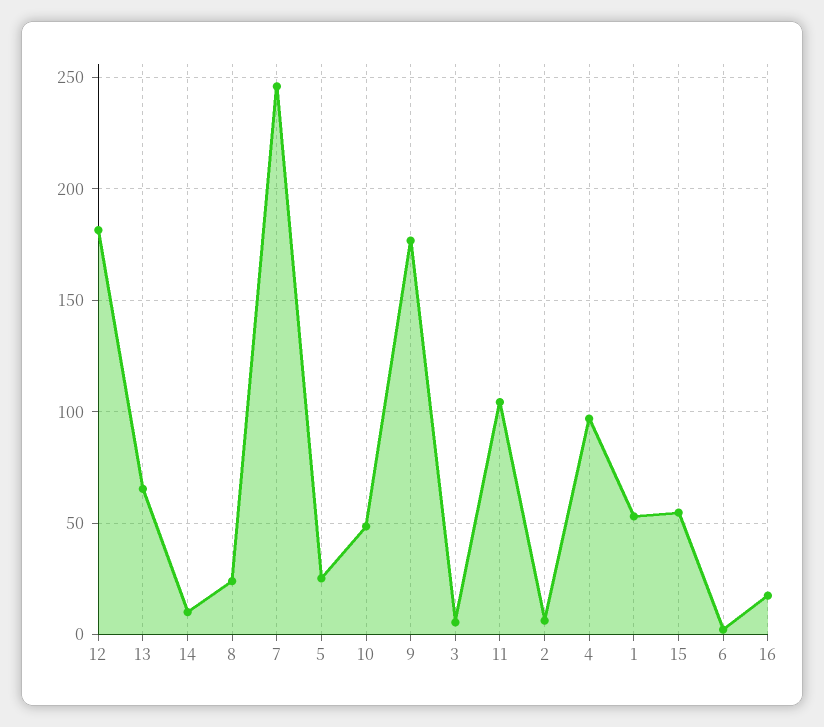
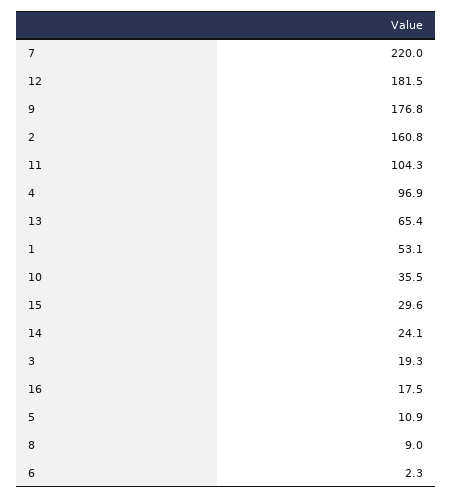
14: 10 -> 24.1
8: 25 -> 9
7: 245 -> 220
5: 25 -> 10.9
10: 50 -> 35.5
3: 5 -> 19.3
2: 5 -> 160.8
15: 55 -> 29.6

